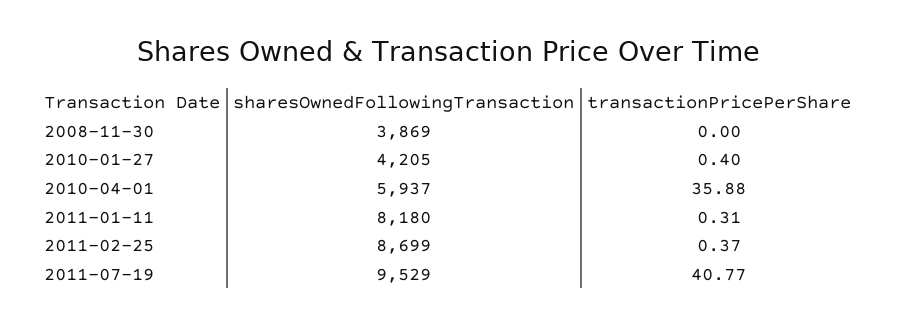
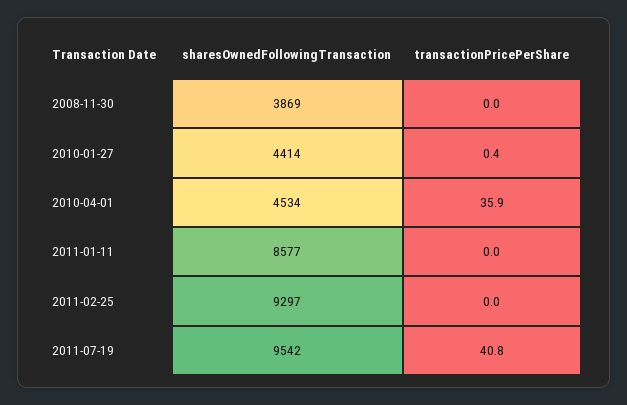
sharesOwnedFollowingTransaction, 2010-01-27: 4205 -> 4414
sharesOwnedFollowingTransaction, 2010-04-01: 5937 -> 4534
sharesOwnedFollowingTransaction, 2011-01-11: 8180 -> 8577
transactionPricePerShare, 2011-01-11: 0.31 -> 0
sharesOwnedFollowingTransaction, 2011-02-25: 8699 -> 9297
transactionPricePerShare, 2011-02-25: 0.37 -> 0
sharesOwnedFollowingTransaction, 2011-07-19: 9529 -> 9542

